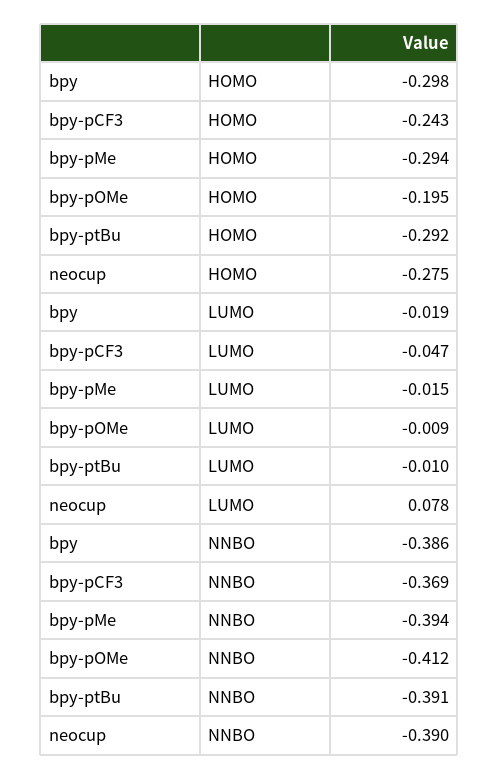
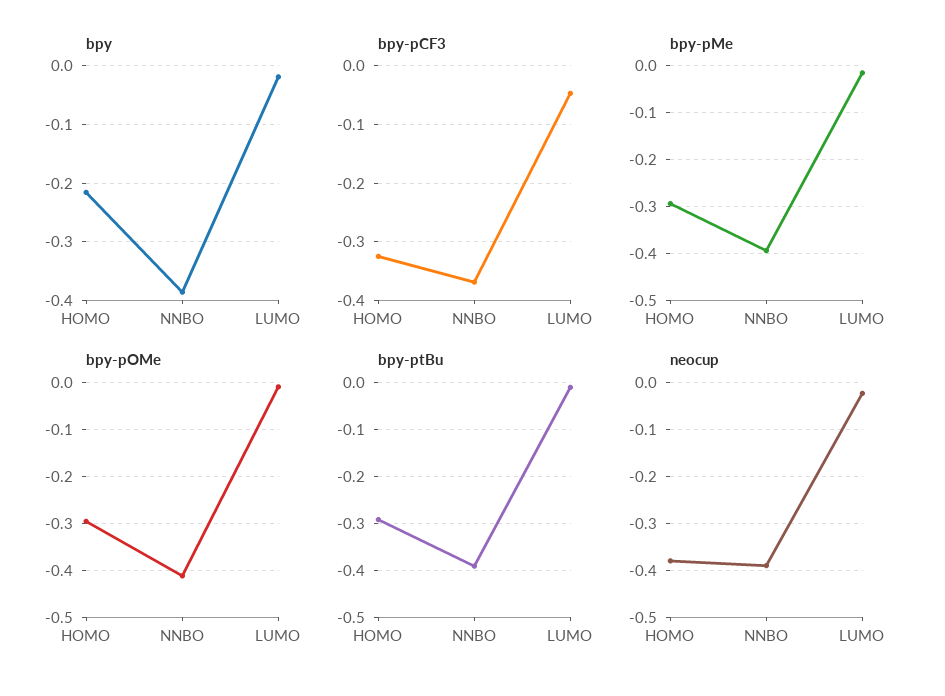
bpy, HOMO: -0.298 -> -0.22
bpy-pCF3, HOMO: -0.243 -> -0.32
bpy-pOMe, HOMO: -0.195 -> -0.3
neocup, HOMO: -0.275 -> -0.38
neocup, LUMO: 0.078 -> -0.02

